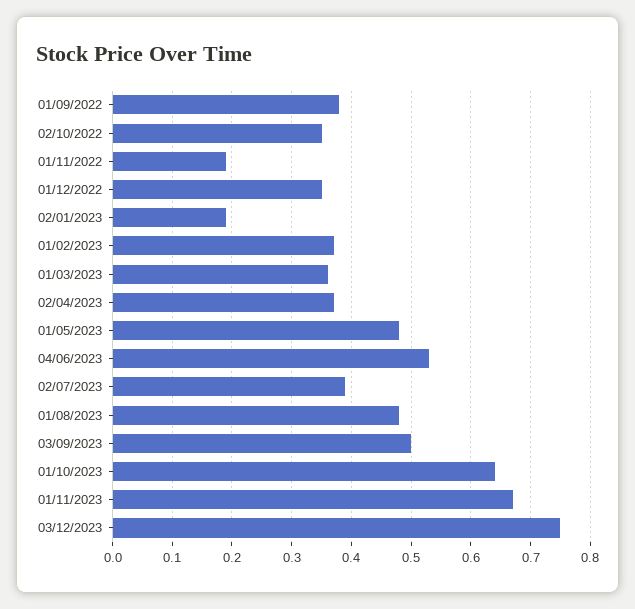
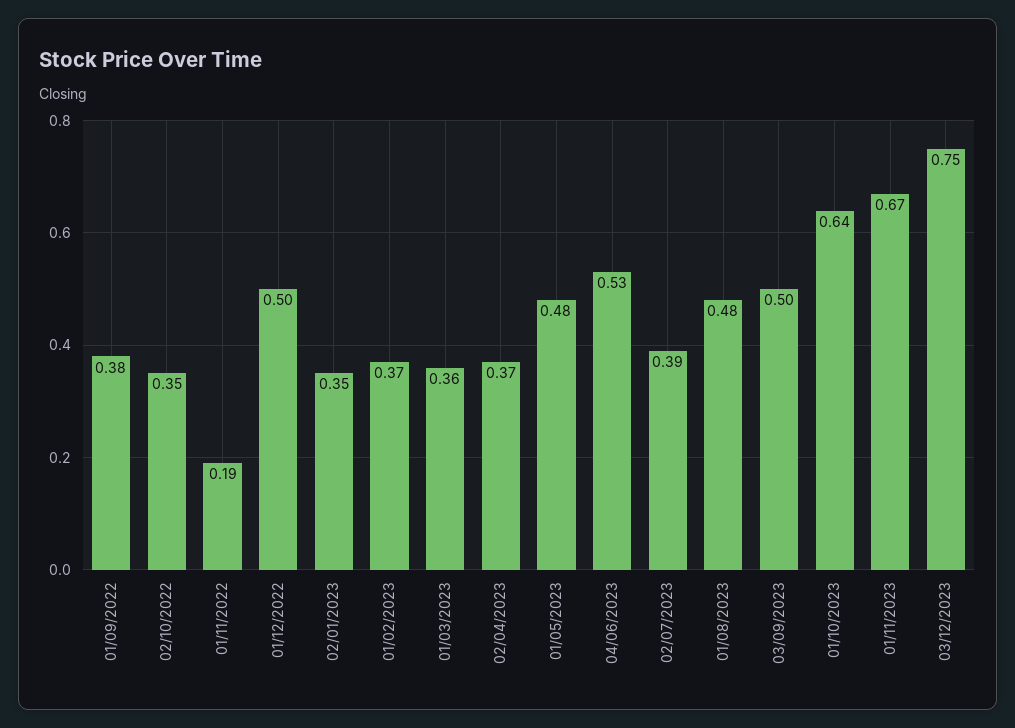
01/12/2022: 0.35 -> 0.5
02/01/2023: 0.2 -> 0.35

